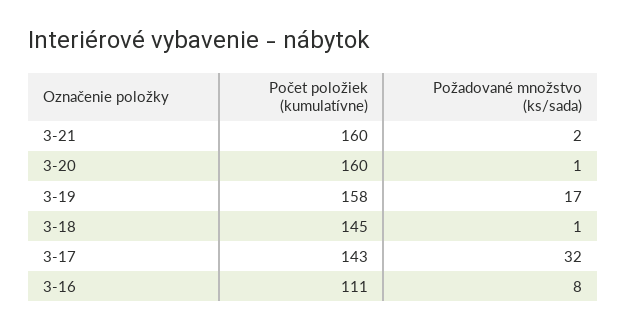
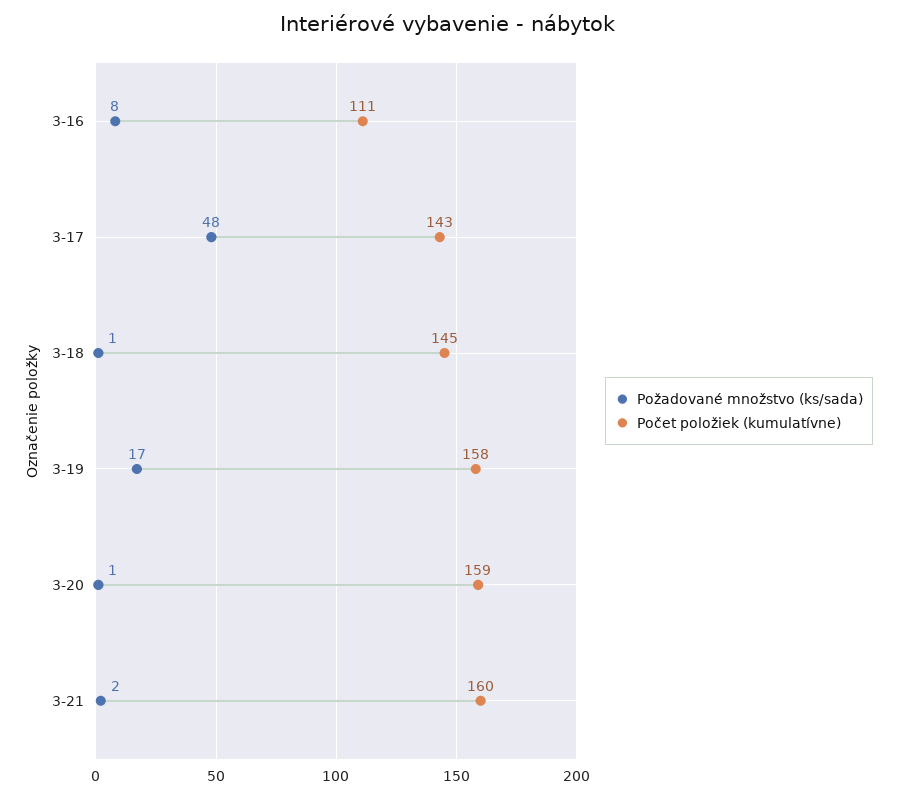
Počet položiek (kumulatívne), 3-20: 160 -> 159
Požadované množstvo (ks/sada), 3-17: 32 -> 48

